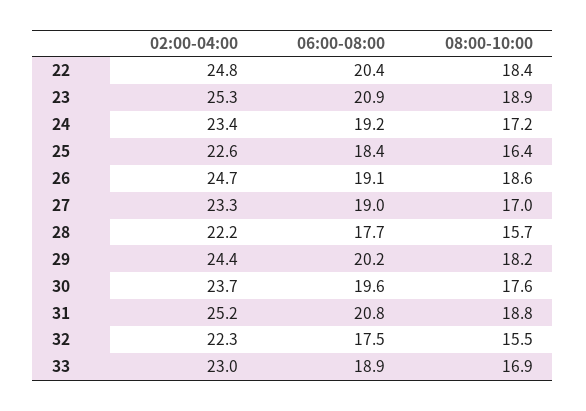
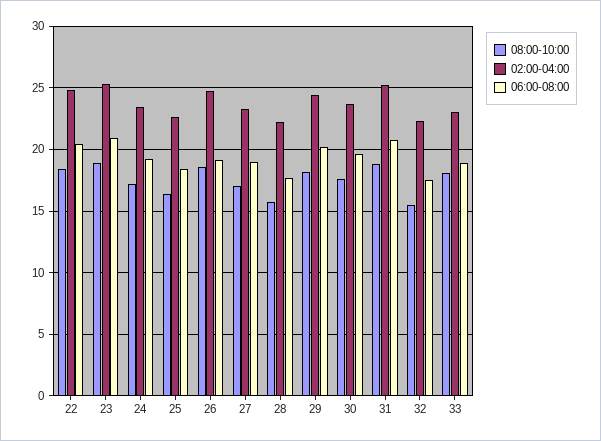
08:00-10:00, 33: 16.9 -> 18

